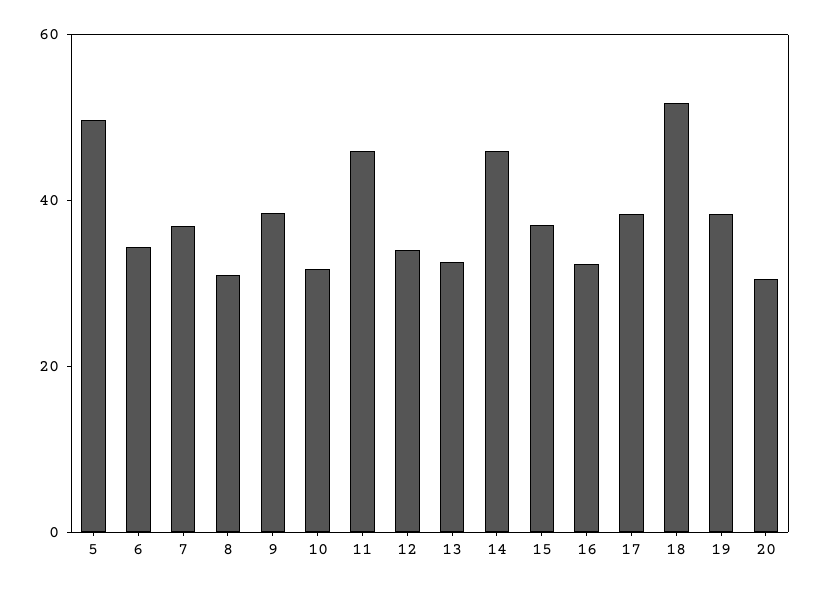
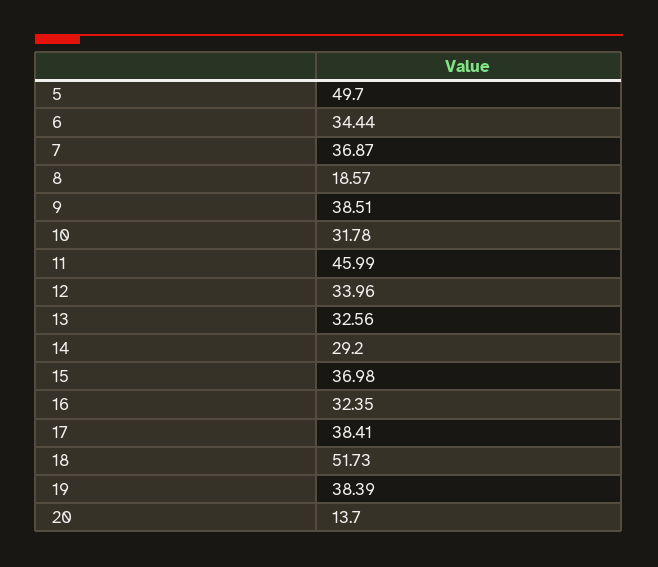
8: 30 -> 18.57
14: 45 -> 29.2
20: 30 -> 13.7

